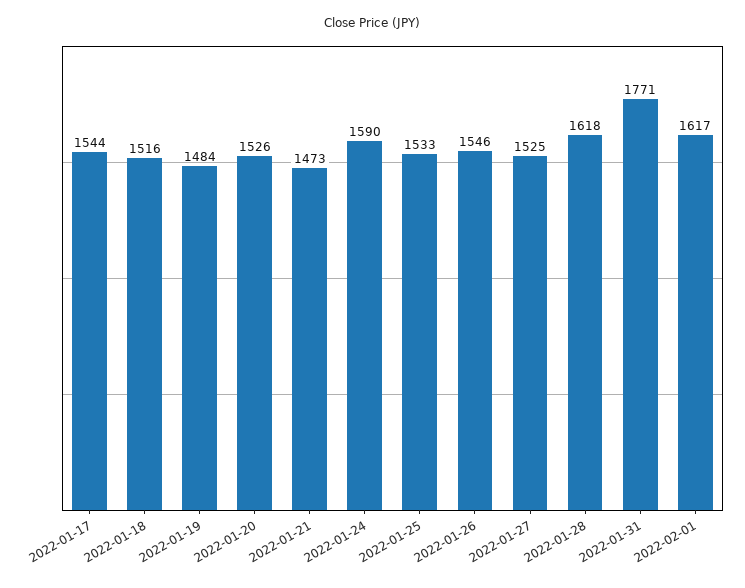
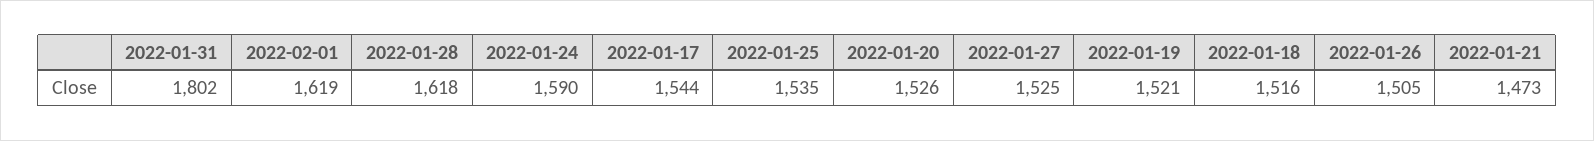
2022-01-19: 1484 -> 1521
2022-01-25: 1533 -> 1535
2022-01-26: 1546 -> 1505
2022-01-31: 1771 -> 1802
2022-02-01: 1617 -> 1619

